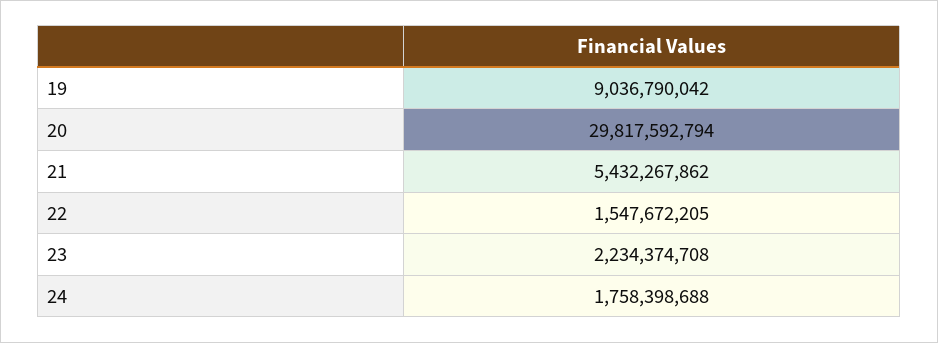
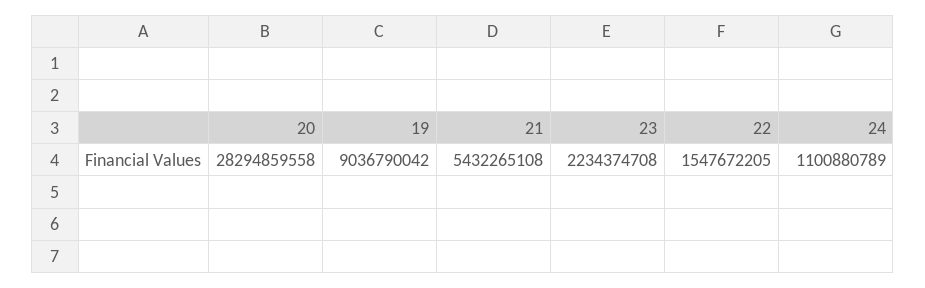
20: 29817592794 -> 28294859558
21: 5432267862 -> 5432265108
24: 1758398688 -> 1100880789

